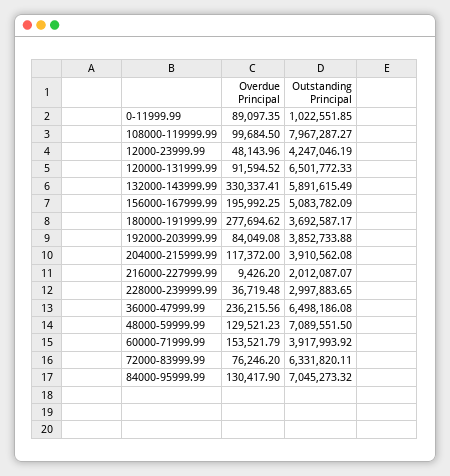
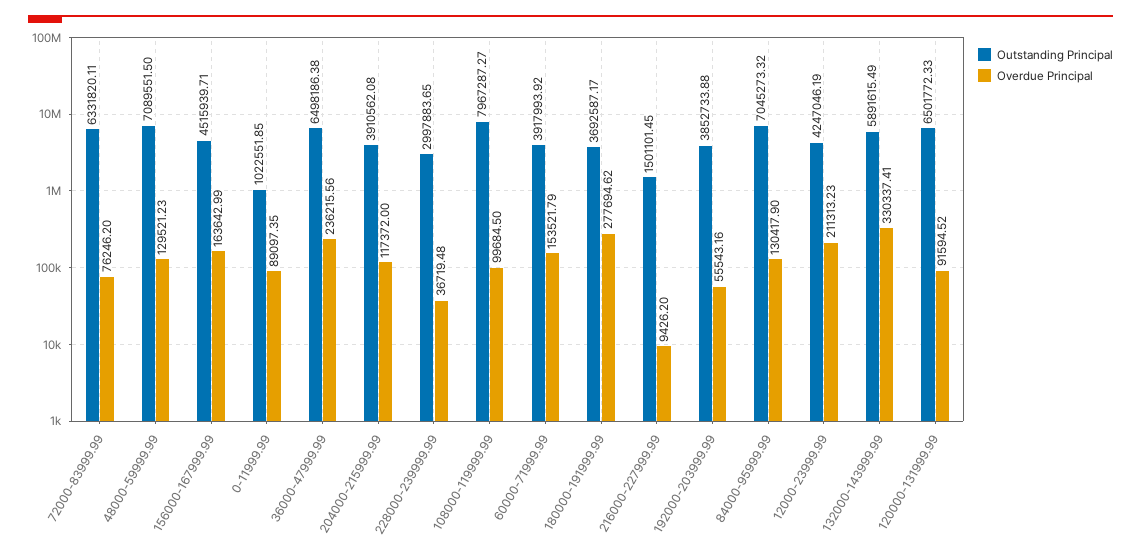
Overdue Principal, 12000-23999.99: 48143.96 -> 211313.23
Overdue Principal, 156000-167999.99: 195992.25 -> 163642.99
Outstanding Principal, 156000-167999.99: 5083782.09 -> 4515939.71
Overdue Principal, 192000-203999.99: 84049.08 -> 55543.16
Outstanding Principal, 216000-227999.99: 2012087.07 -> 1501101.45
Outstanding Principal, 36000-47999.99: 6498186.08 -> 6498186.38

